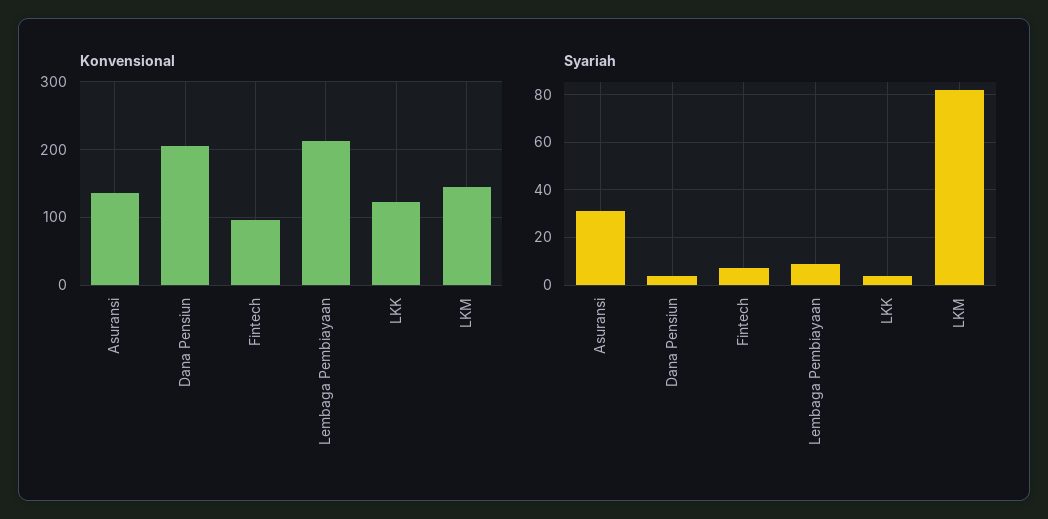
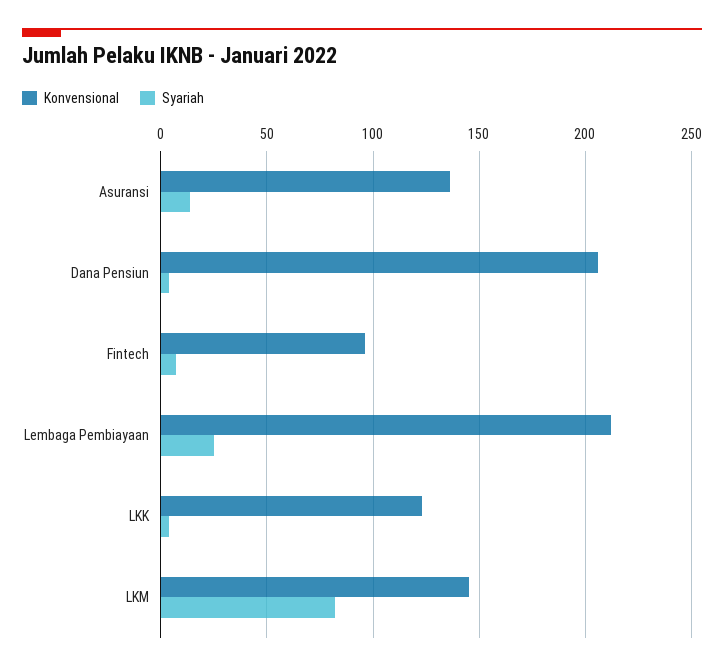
Syariah, Asuransi: 30 -> 15
Syariah, Lembaga Pembiayaan: 10 -> 25

